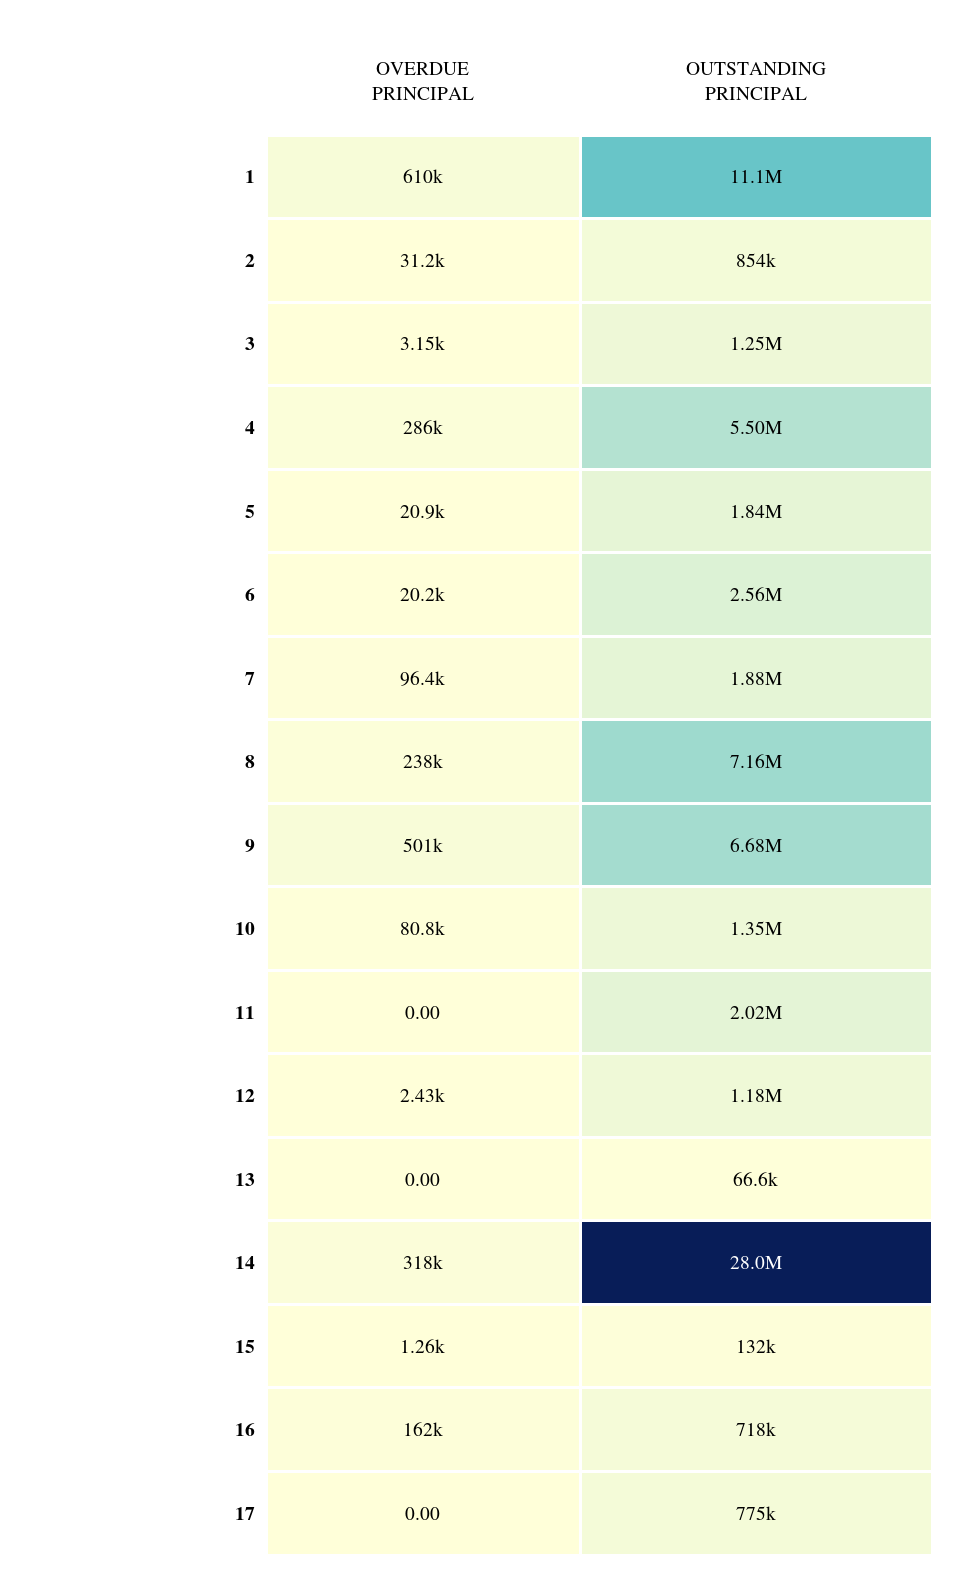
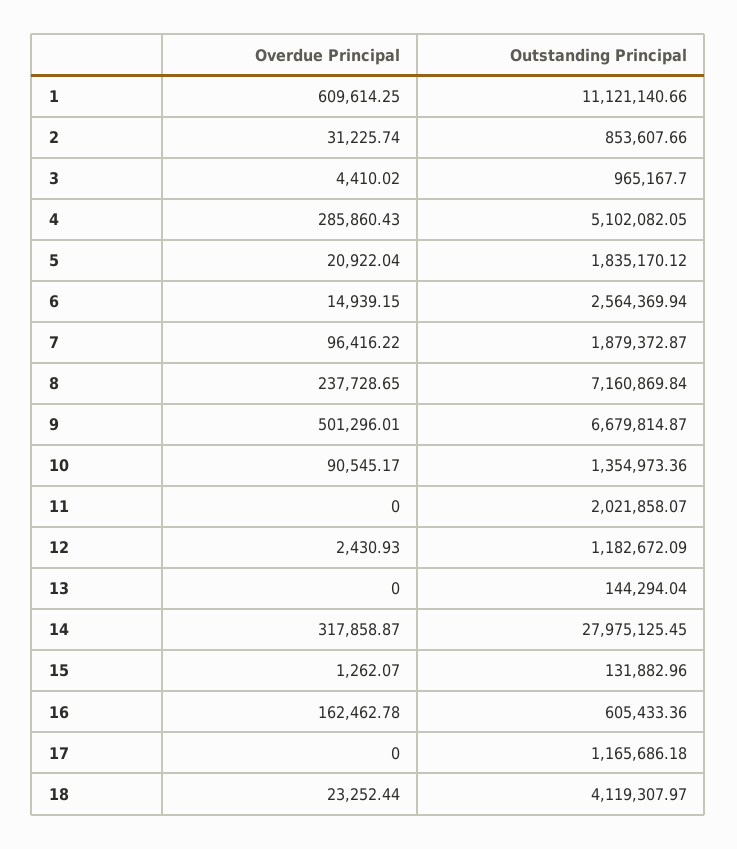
OVERDUE PRINCIPAL, 3: 3150 -> 4410.02
OUTSTANDING PRINCIPAL, 3: 1250000 -> 965167.7
OUTSTANDING PRINCIPAL, 4: 5500000 -> 5102082.05
OVERDUE PRINCIPAL, 6: 20200 -> 14939.15
OVERDUE PRINCIPAL, 10: 80800 -> 90545.17
OUTSTANDING PRINCIPAL, 13: 66600 -> 144294.04
OUTSTANDING PRINCIPAL, 16: 718000 -> 605433.36
OUTSTANDING PRINCIPAL, 17: 775000 -> 1165686.18
OVERDUE PRINCIPAL, 18: none -> 23252.44
OUTSTANDING PRINCIPAL, 18: none -> 4119307.97

